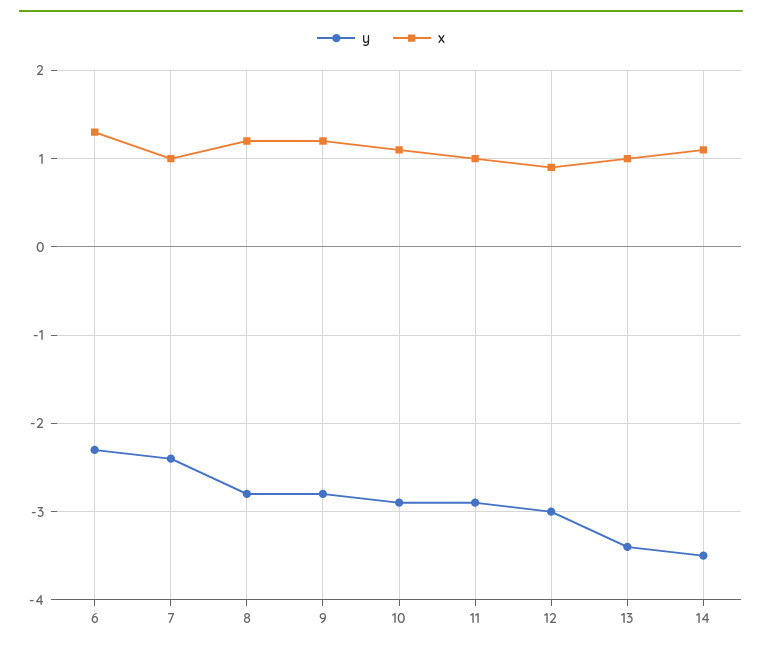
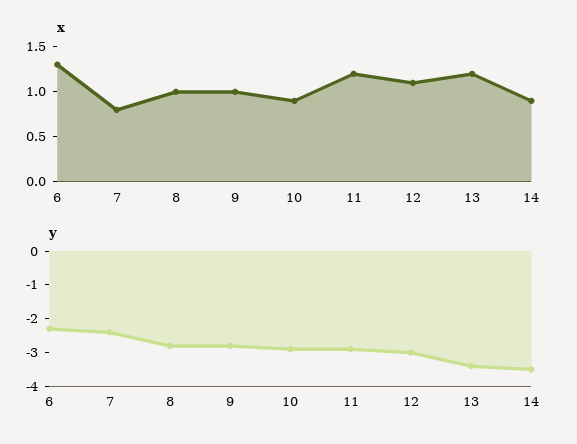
x, 7: 1 -> 0.8
x, 8: 1.2 -> 1
x, 9: 1.2 -> 1
x, 10: 1.1 -> 0.9
x, 11: 1 -> 1.2
x, 12: 0.9 -> 1.1
x, 13: 1 -> 1.2
x, 14: 1.1 -> 0.9

